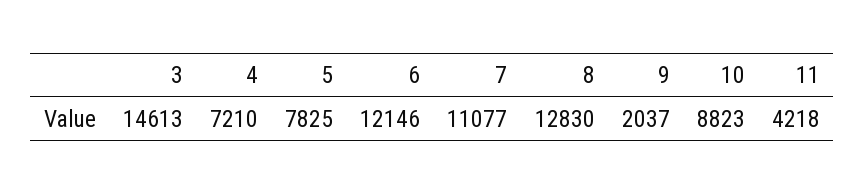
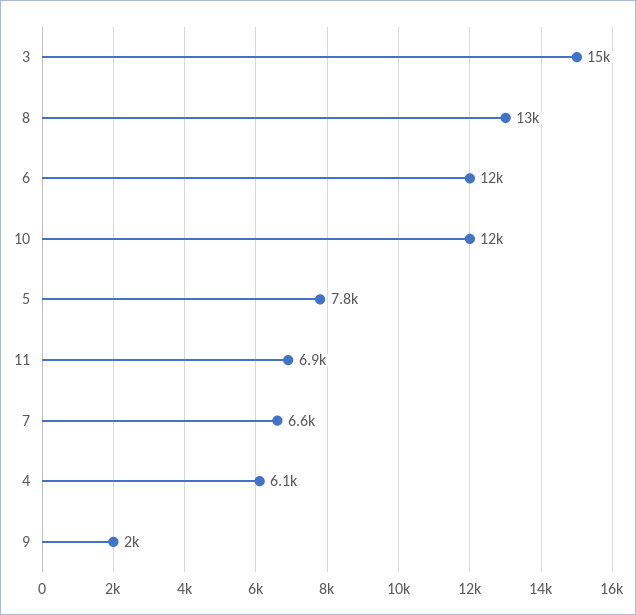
4: 7210 -> 6100
7: 11077 -> 6600
10: 8823 -> 12000
11: 4218 -> 6900

